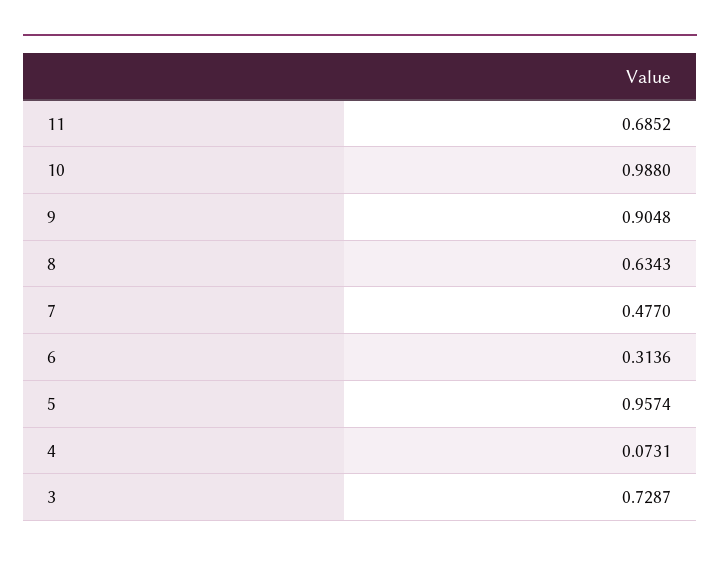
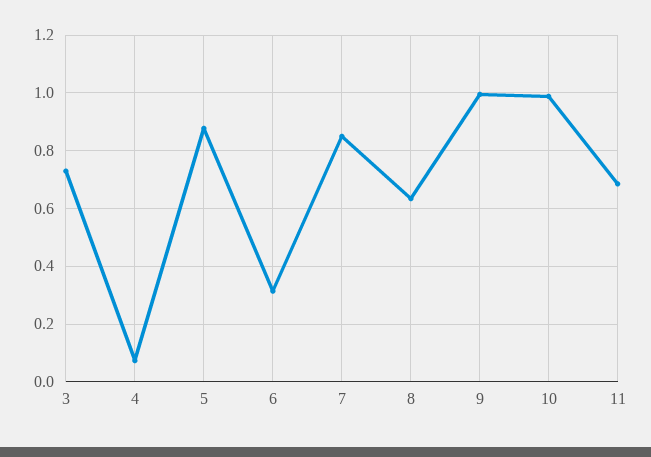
9: 0.9048 -> 1
7: 0.477 -> 0.85
5: 0.9574 -> 0.875

